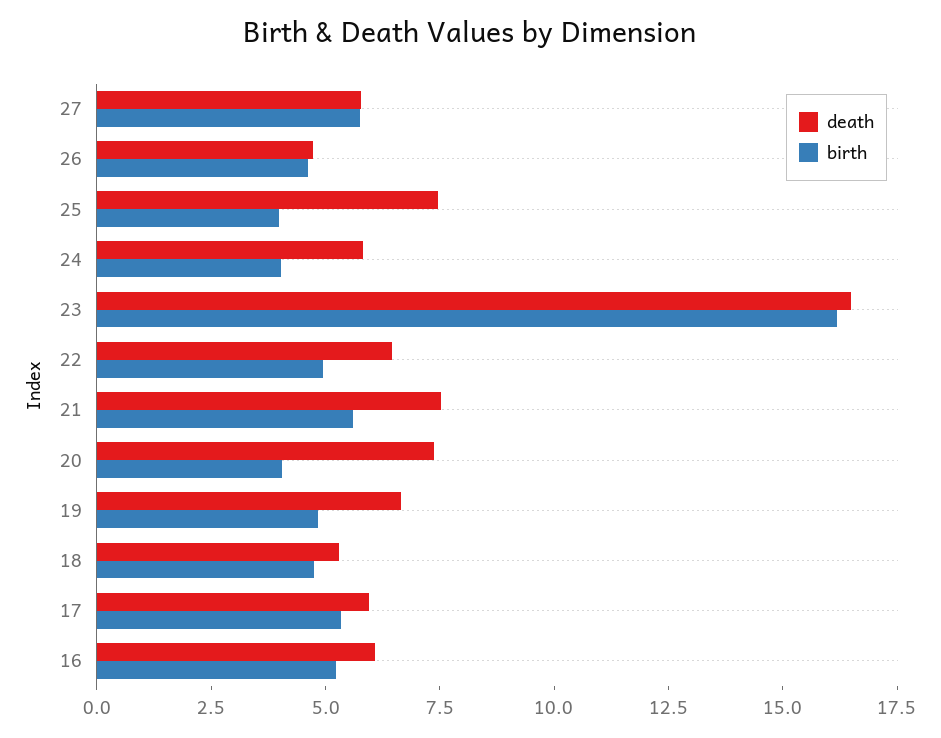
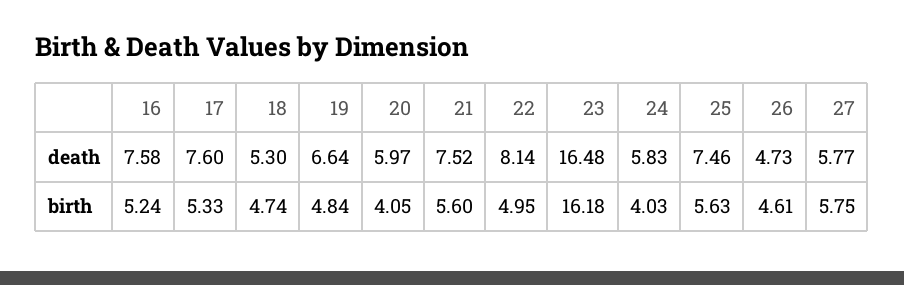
birth, 25: 4 -> 5.63
death, 22: 6.5 -> 8.14
death, 20: 7.5 -> 5.97
death, 17: 6 -> 7.6
death, 16: 6 -> 7.58

